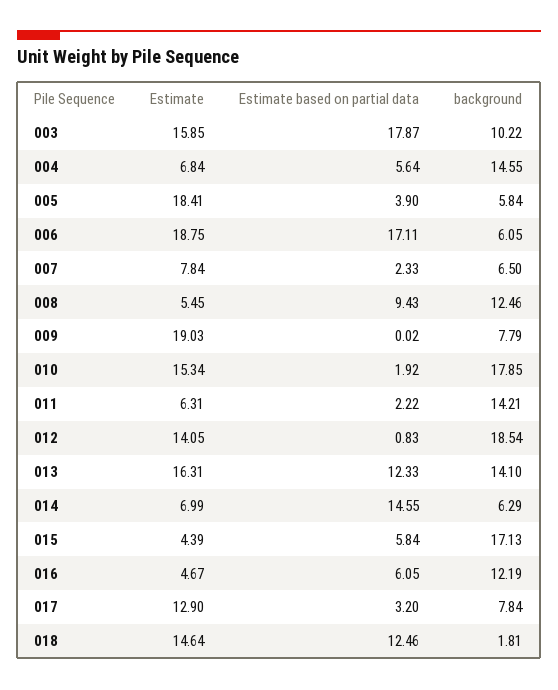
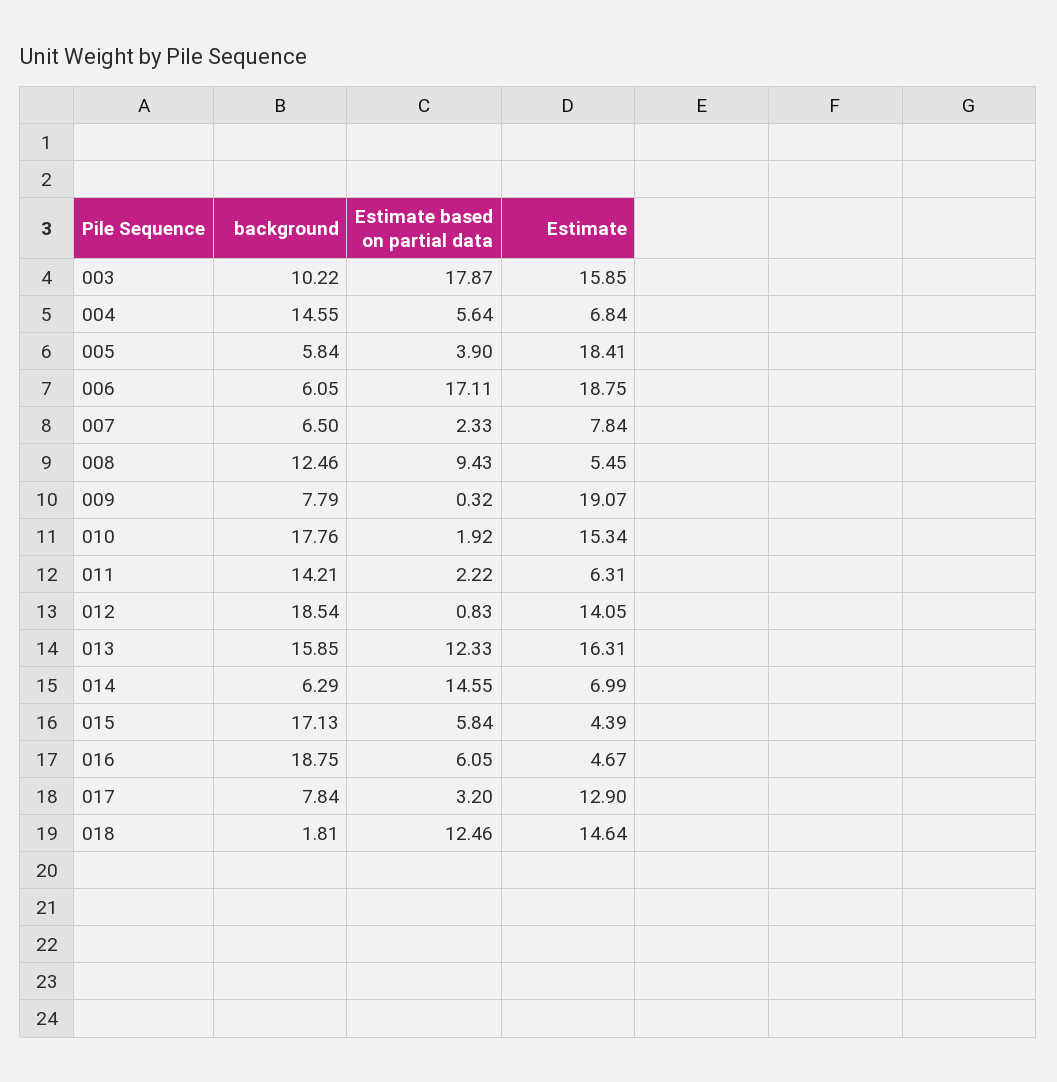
Estimate, 009: 19.03 -> 19.07
Estimate based on partial data, 009: 0.02 -> 0.32
background, 010: 17.85 -> 17.76
background, 013: 14.1 -> 15.85
background, 016: 12.19 -> 18.75

